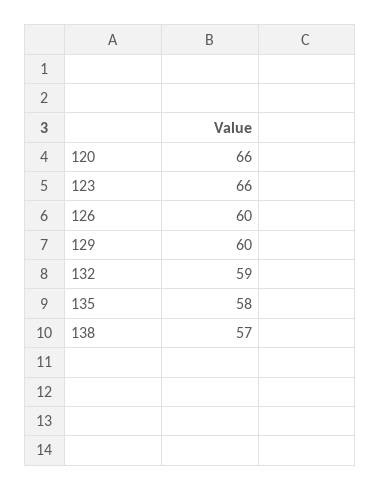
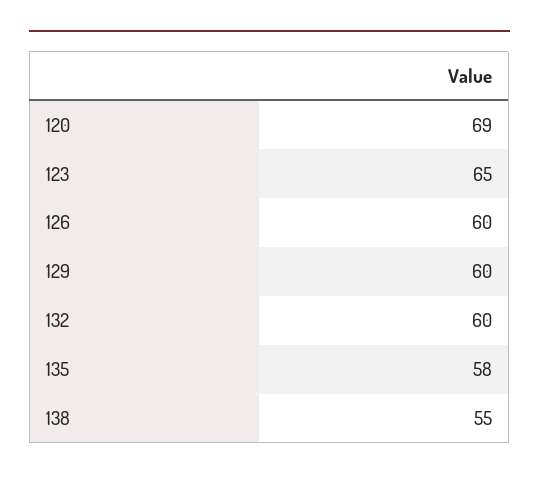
120: 66 -> 69
123: 66 -> 65
132: 59 -> 60
138: 57 -> 55

